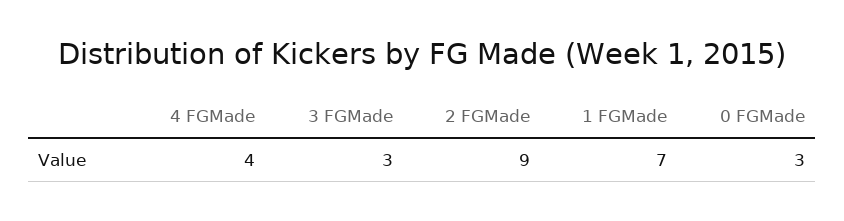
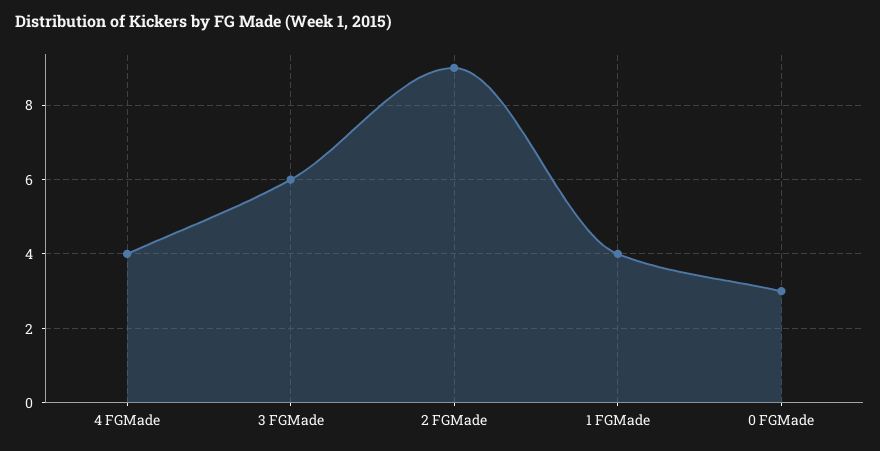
3 FGMade: 3 -> 6
1 FGMade: 7 -> 4

